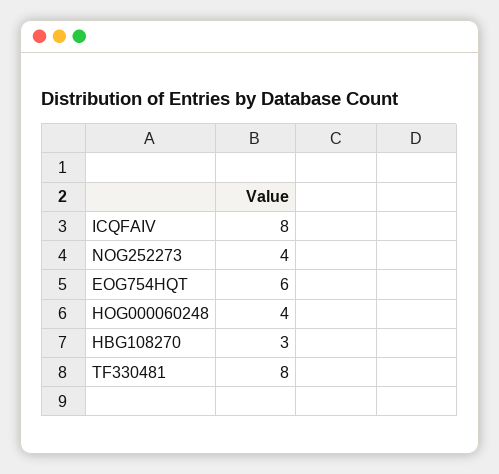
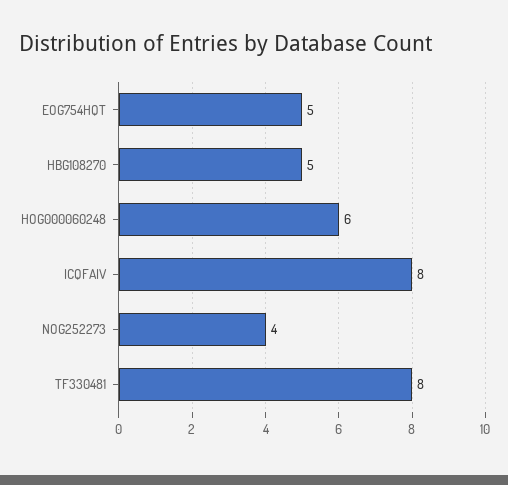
EOG754HQT: 6 -> 5
HOG000060248: 4 -> 6
HBG108270: 3 -> 5

